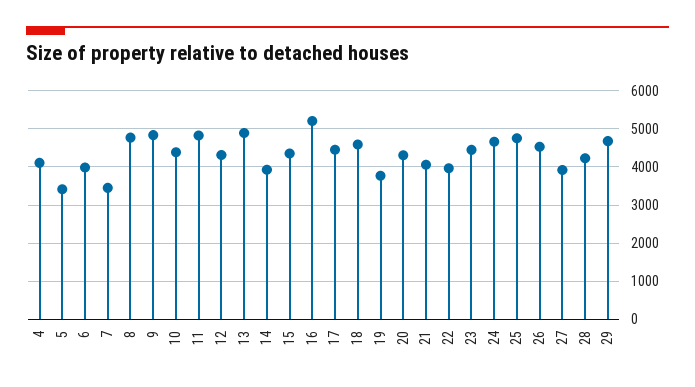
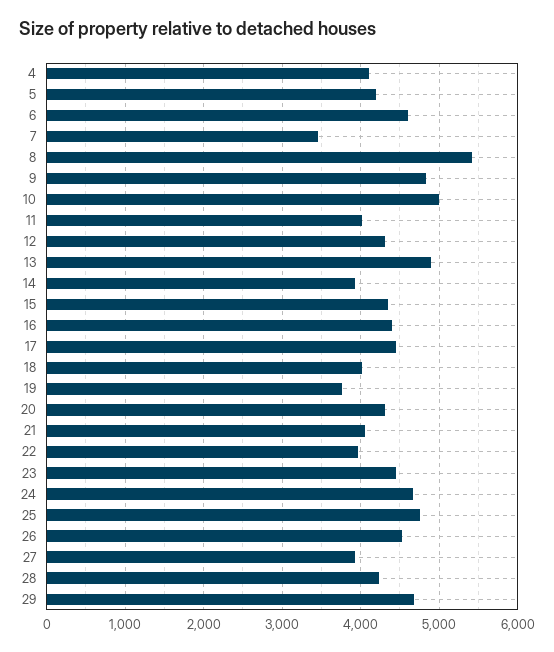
5: 3400 -> 4200
6: 4000 -> 4600
8: 4800 -> 5400
10: 4400 -> 5000
11: 4800 -> 4000
16: 5200 -> 4400
18: 4600 -> 4000

